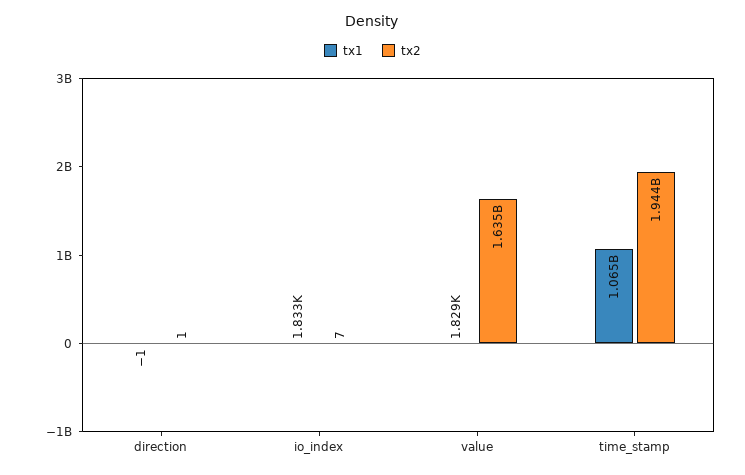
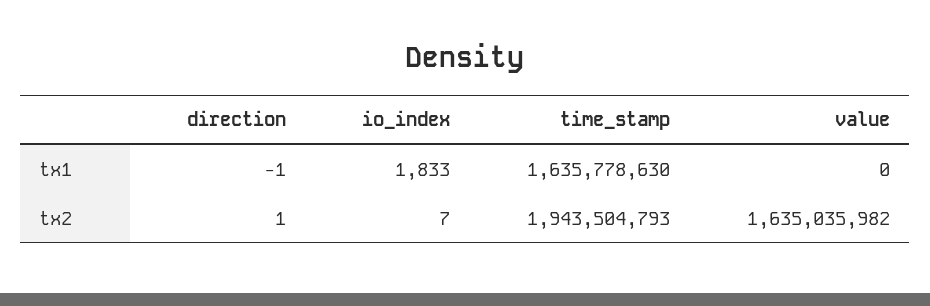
tx1, value: 1829 -> 0
tx1, time_stamp: 1065000000 -> 1635778630

